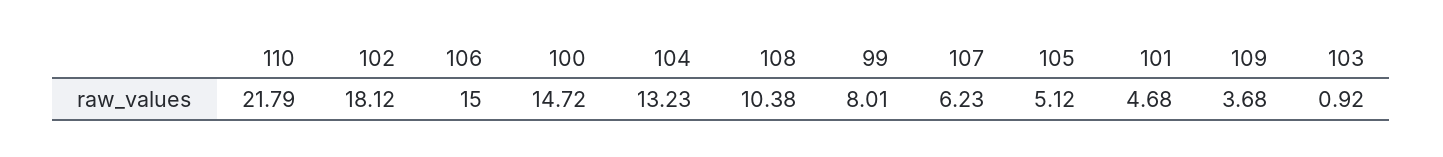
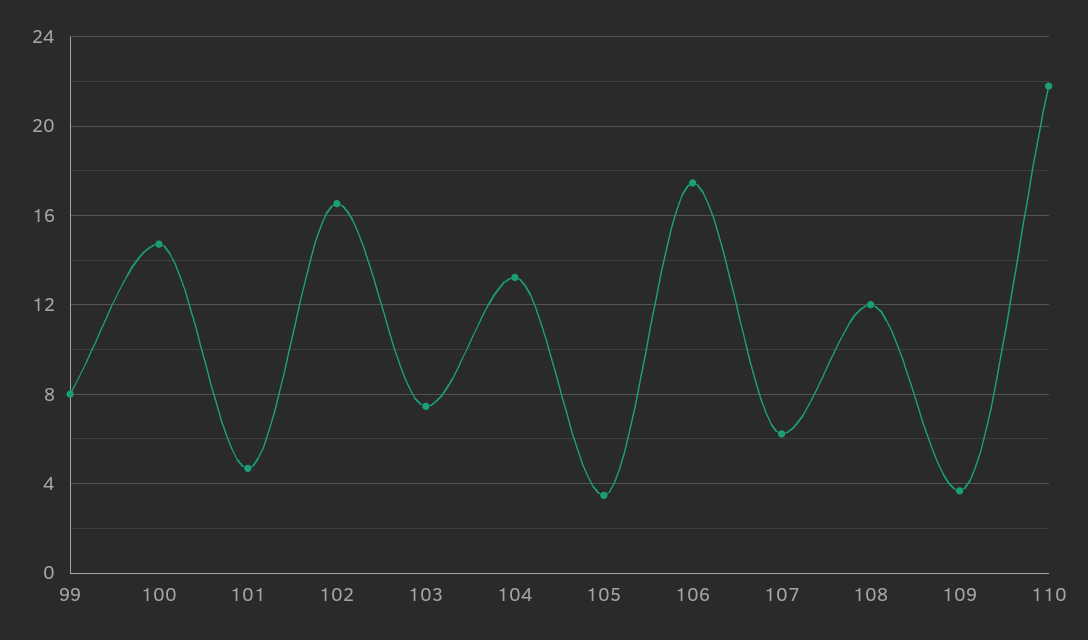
102: 18.12 -> 16.5
106: 15 -> 17.5
108: 10.38 -> 12
105: 5.12 -> 3.5
103: 0.92 -> 7.5

